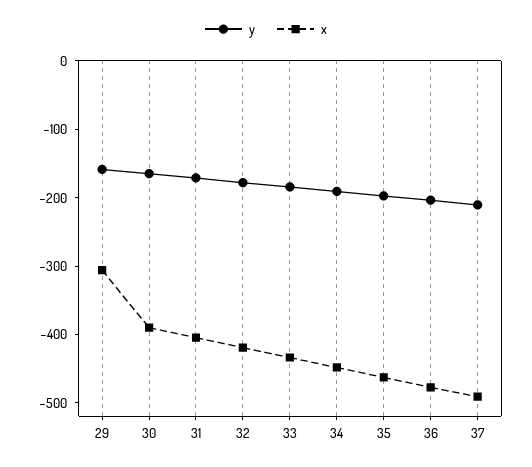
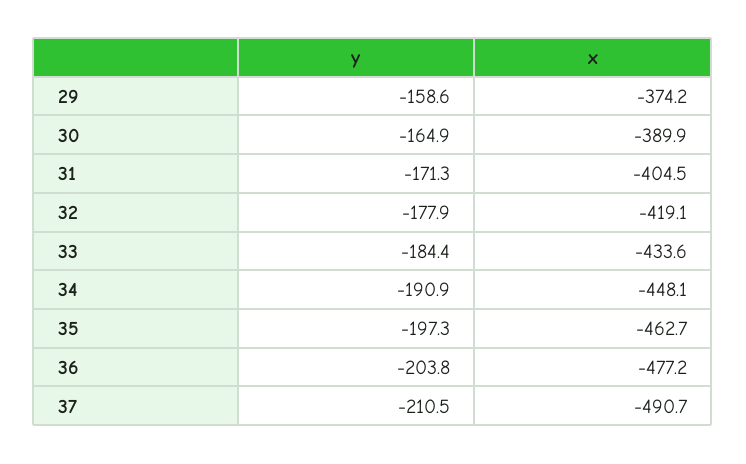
x, 29: -300 -> -374.2

